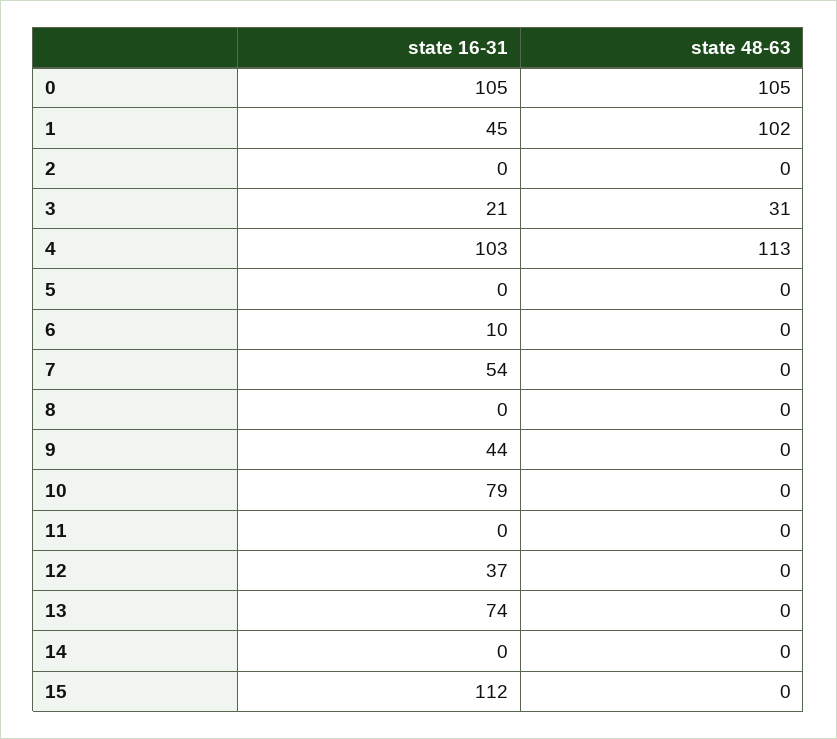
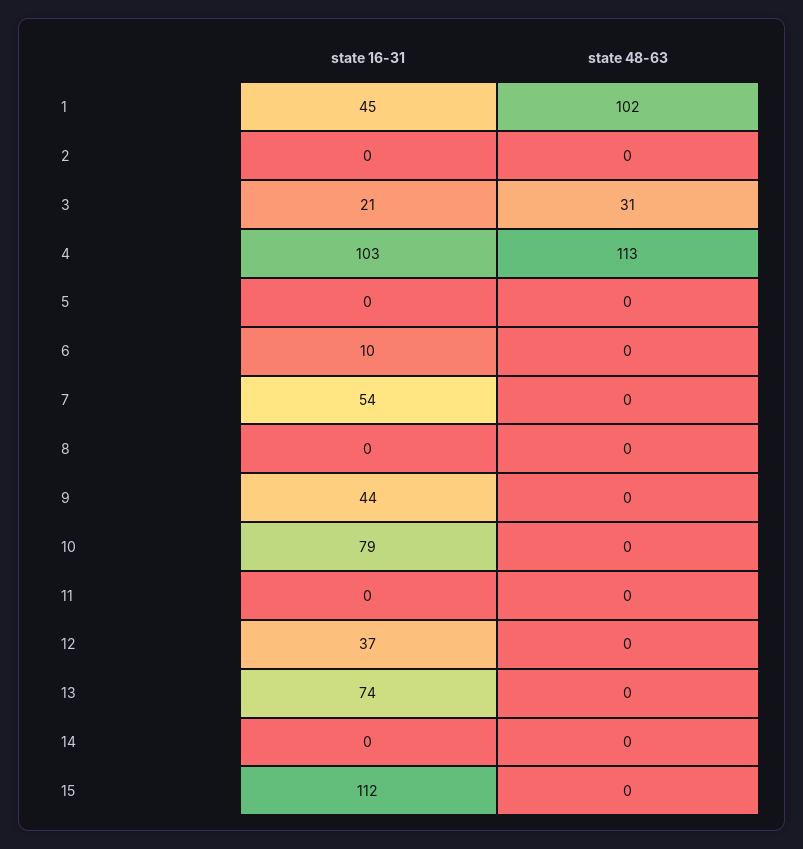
state 16-31, 0: 105 -> none
state 48-63, 0: 105 -> none

